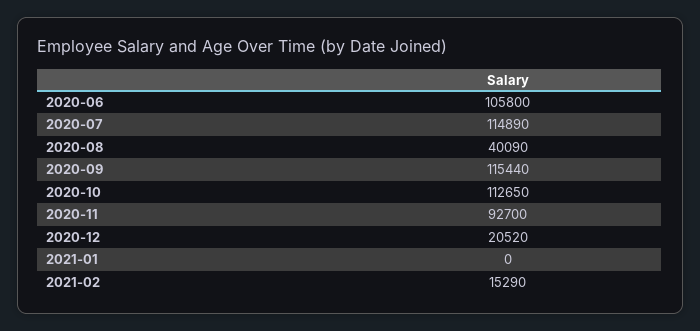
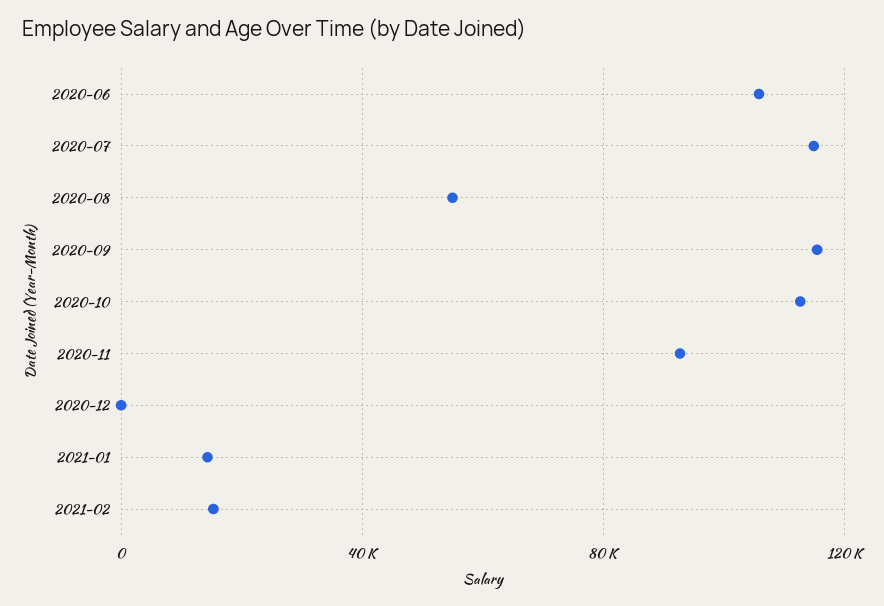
2020-08: 40090 -> 55000
2020-12: 20520 -> 0
2021-01: 0 -> 15000

